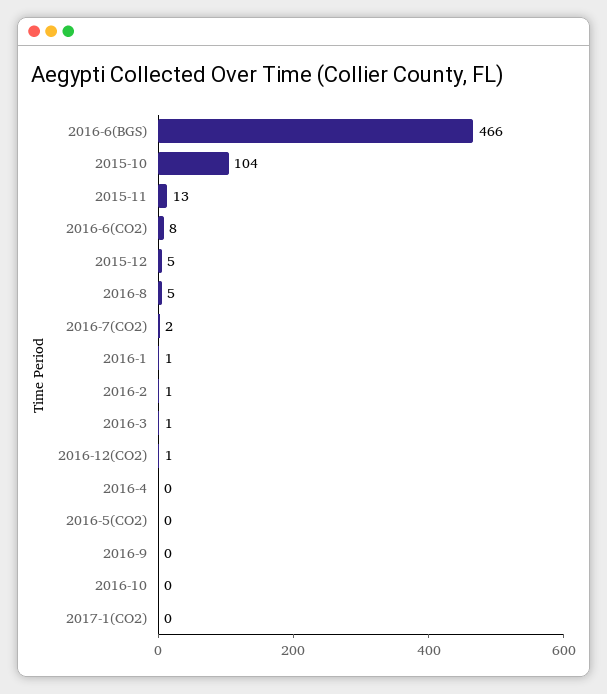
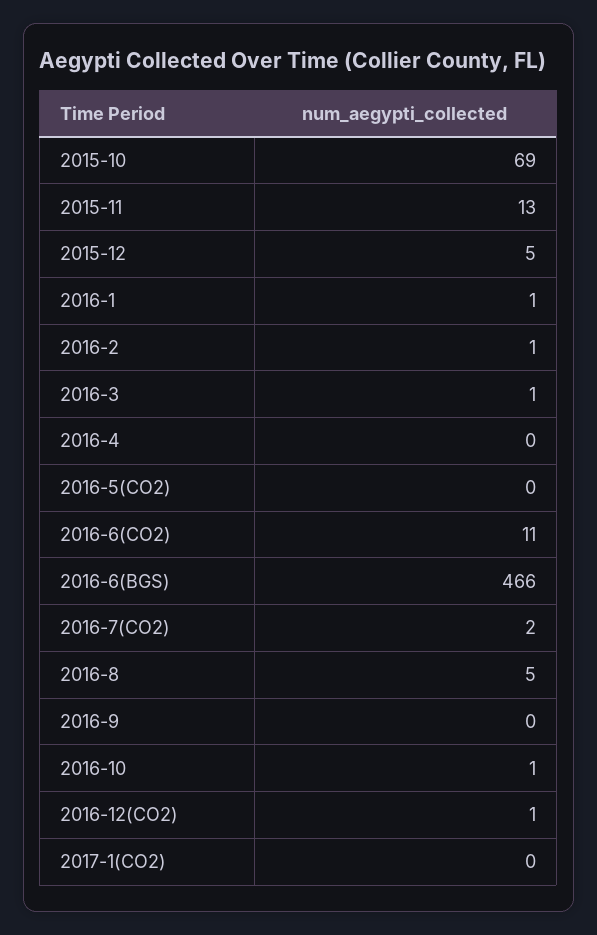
2015-10: 104 -> 69
2016-6(CO2): 8 -> 11
2016-10: 0 -> 1

